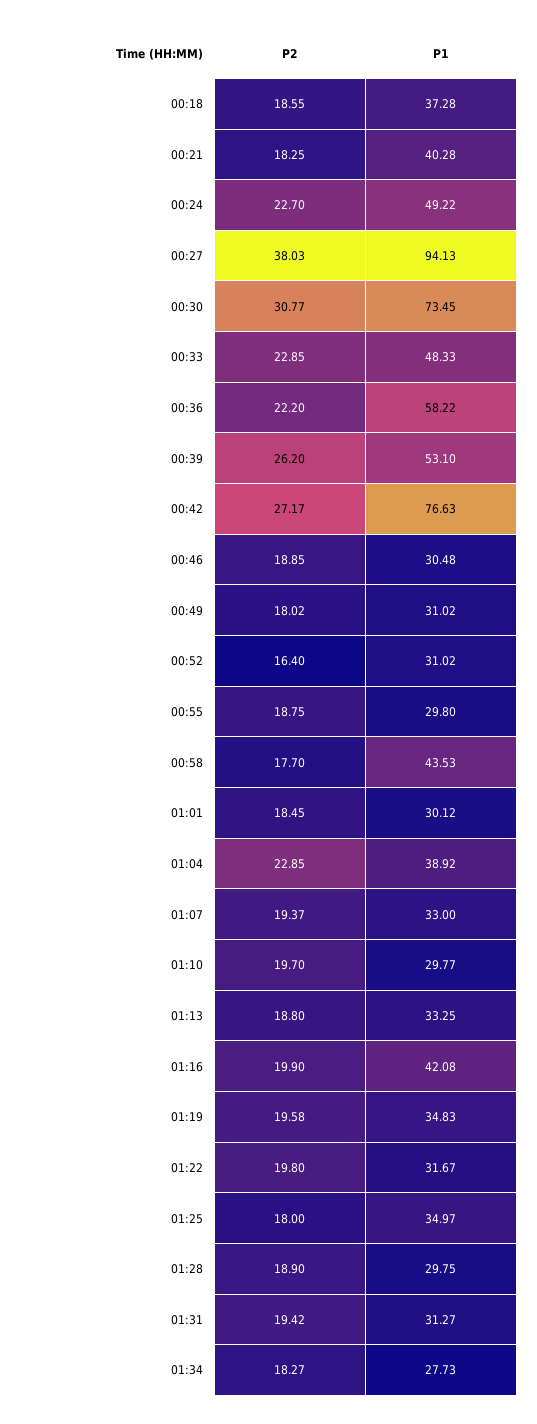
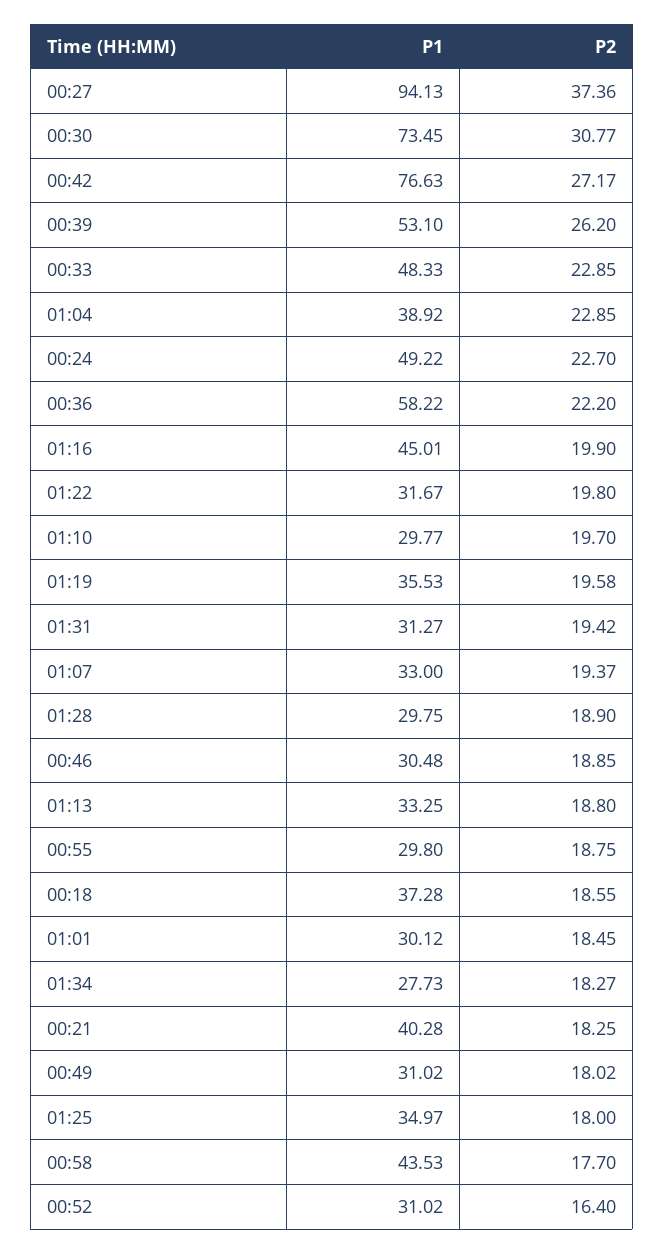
P2, 00:27: 38.03 -> 37.36
P1, 01:16: 42.08 -> 45.01
P1, 01:19: 34.83 -> 35.53

